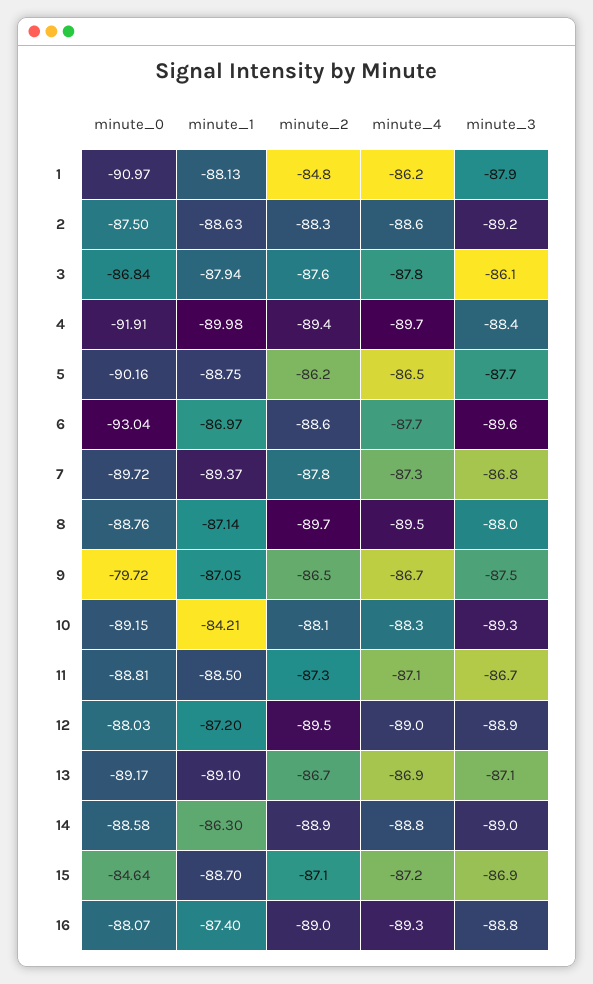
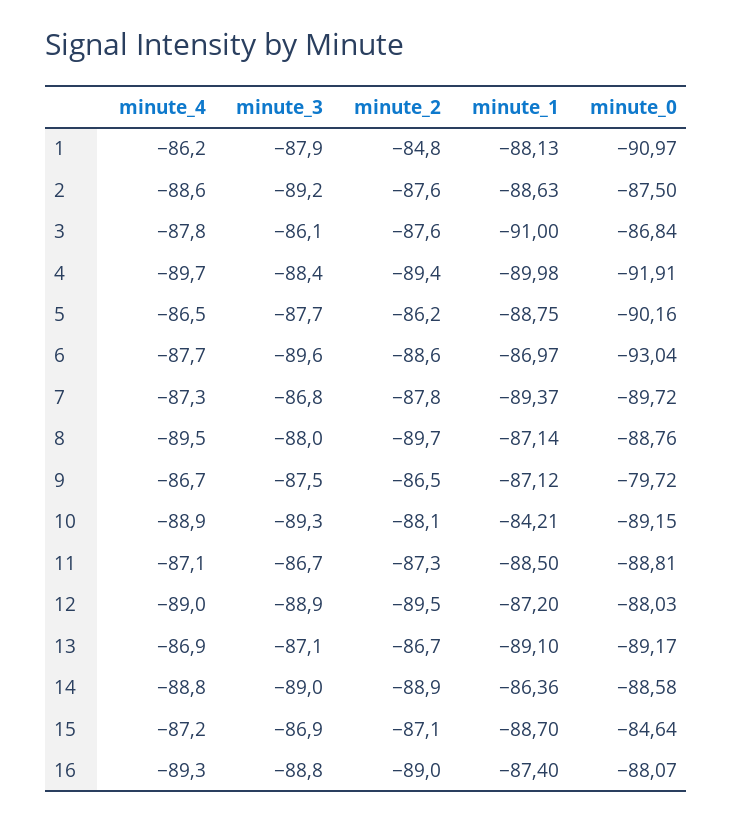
minute_2, 2: -88.3 -> -87.6
minute_1, 3: -87.94 -> -91
minute_1, 9: -87.05 -> -87.12
minute_4, 10: -88.3 -> -88.9
minute_1, 14: -86.3 -> -86.36

